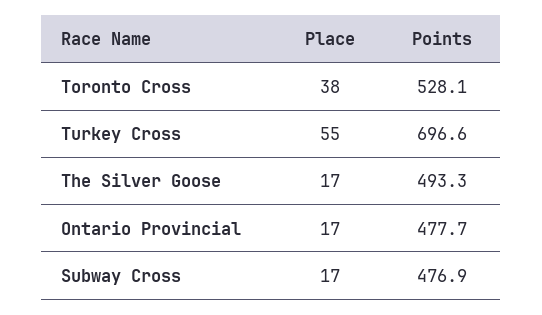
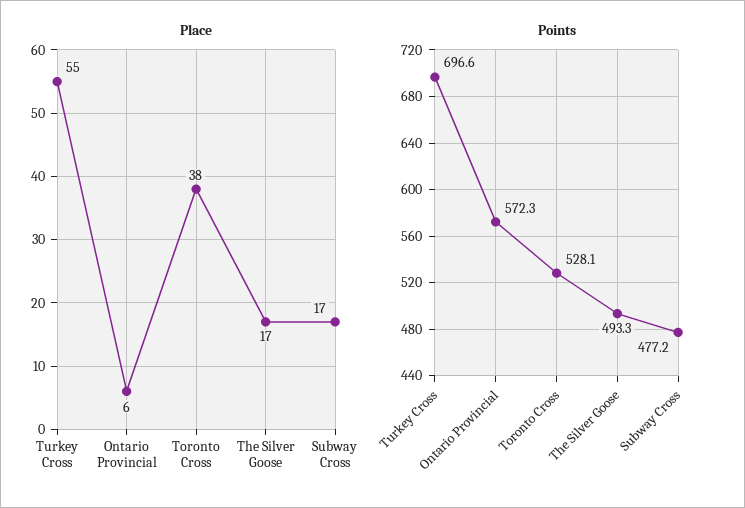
Place, Ontario Provincial: 17 -> 6
Points, Ontario Provincial: 477.7 -> 572.3
Points, Subway Cross: 476.9 -> 477.2

